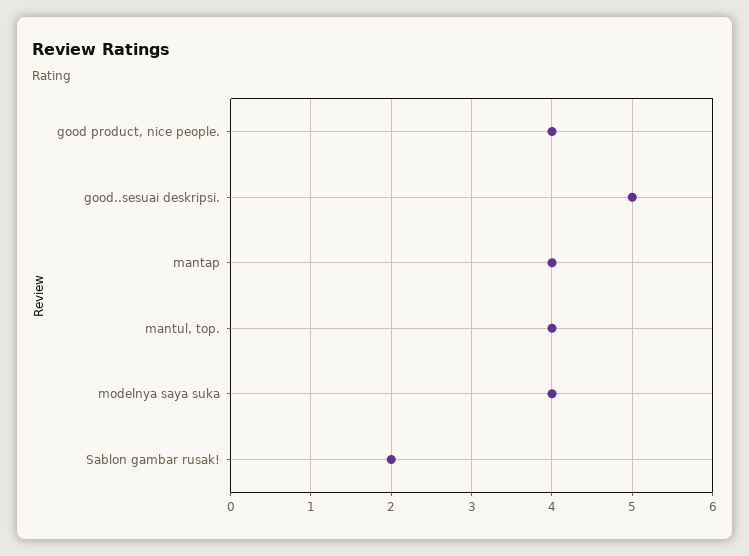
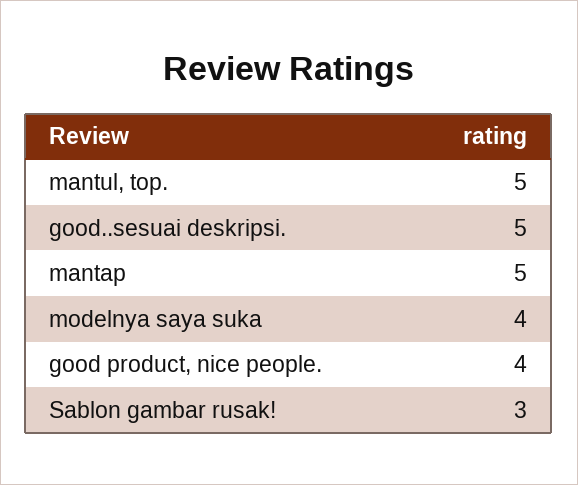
mantap: 4 -> 5
mantul, top.: 4 -> 5
Sablon gambar rusak!: 2 -> 3

